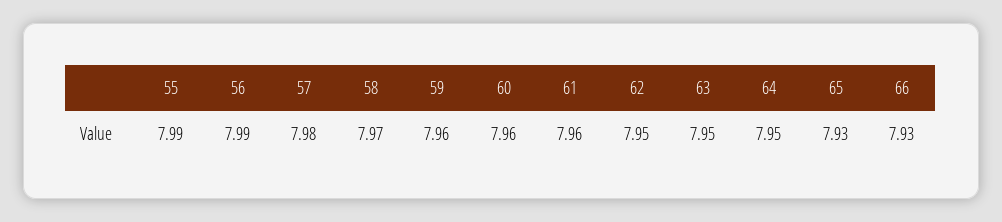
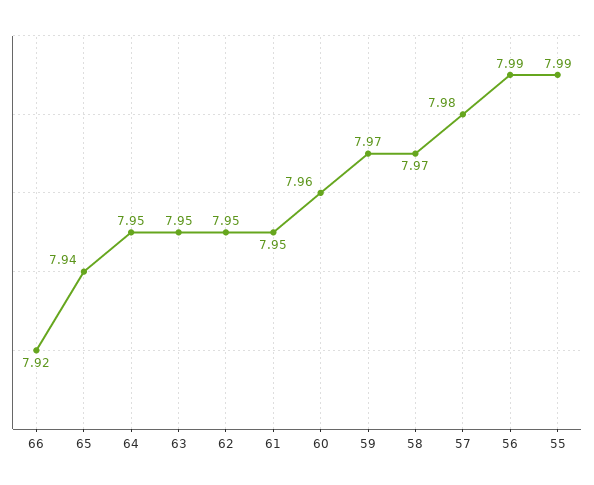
59: 7.96 -> 7.97
61: 7.96 -> 7.95
65: 7.93 -> 7.94
66: 7.93 -> 7.92

